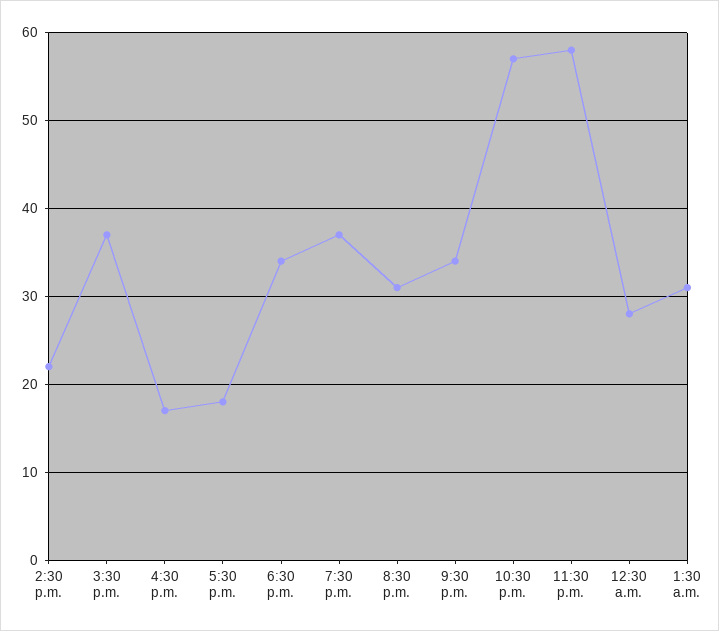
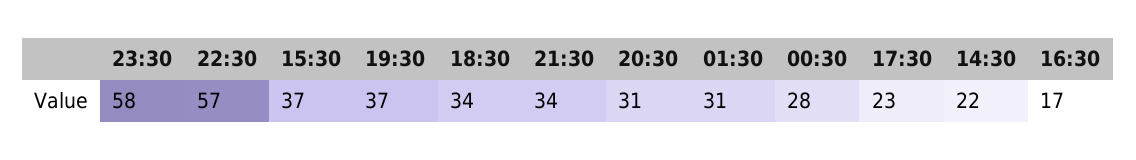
5:30 p.m.: 18 -> 23

